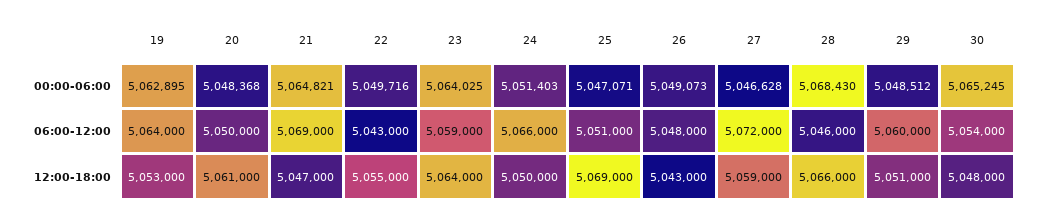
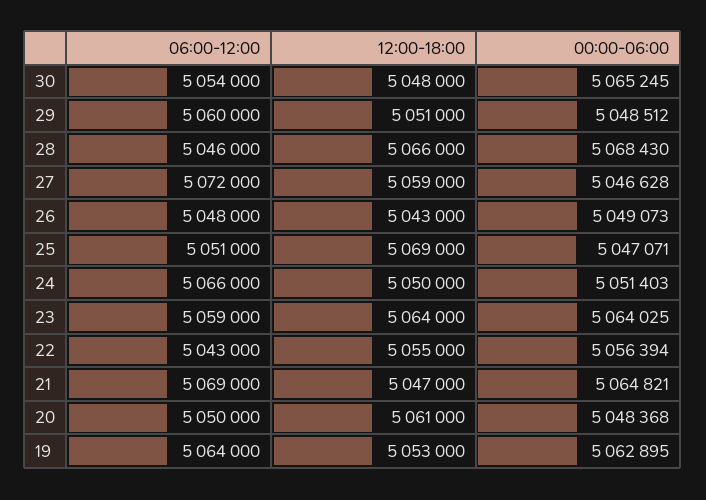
22, 00:00-06:00: 5049716 -> 5056394

